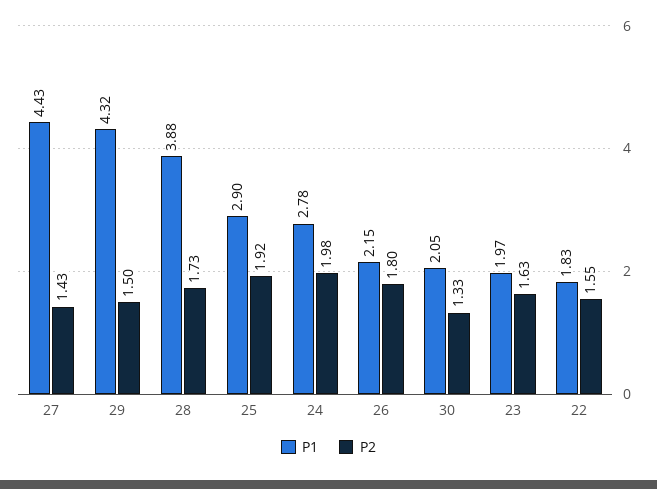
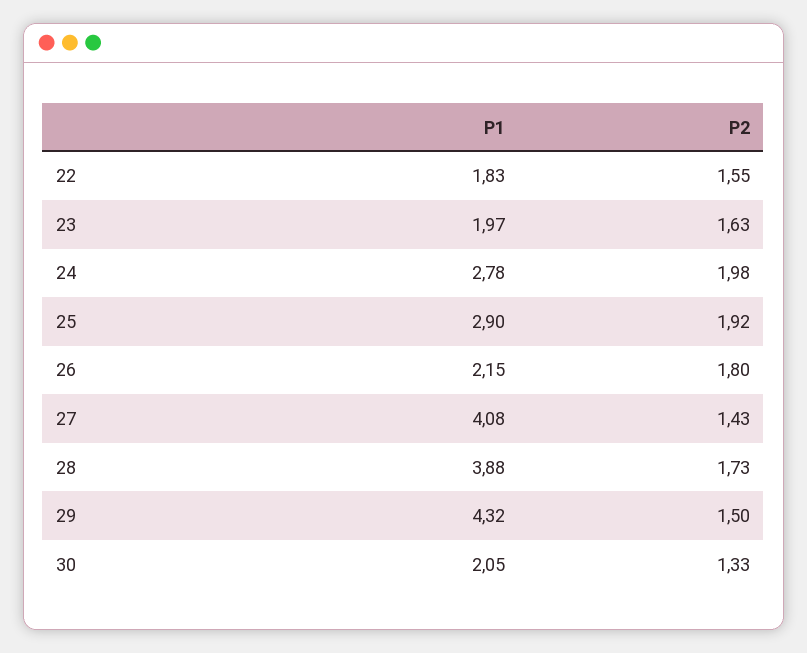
P1, 27: 4.43 -> 4.08

